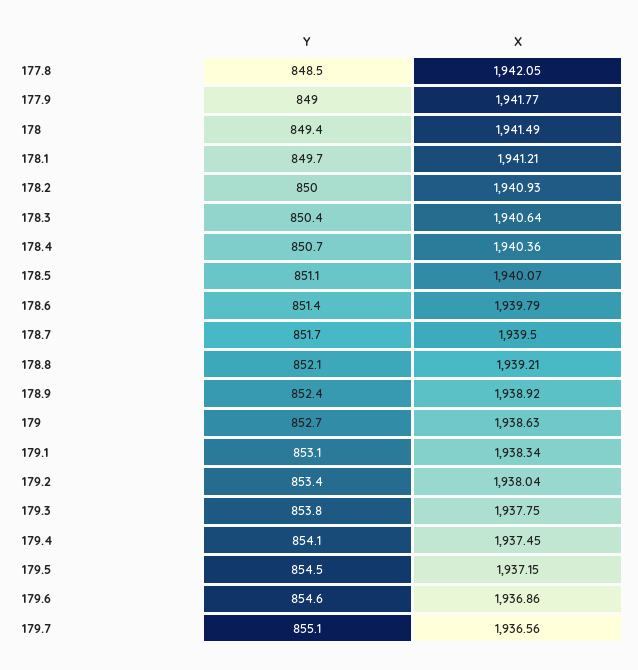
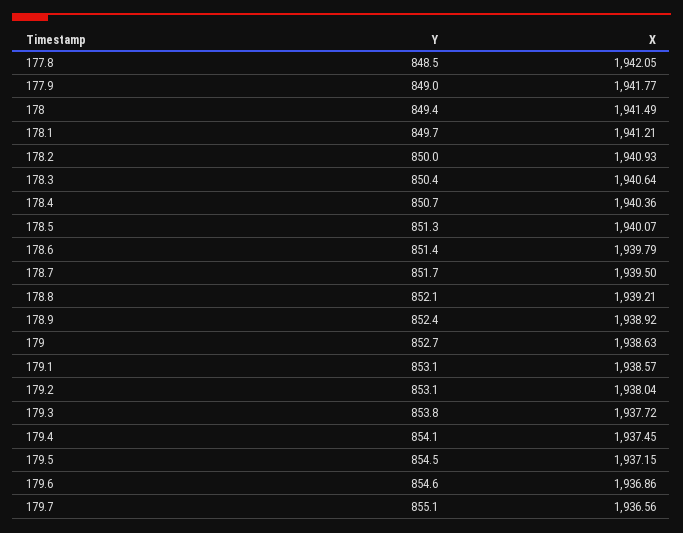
Y, 178.5: 851.1 -> 851.3
X, 179.1: 1938.34 -> 1938.57
Y, 179.2: 853.4 -> 853.1
X, 179.3: 1937.75 -> 1937.72

